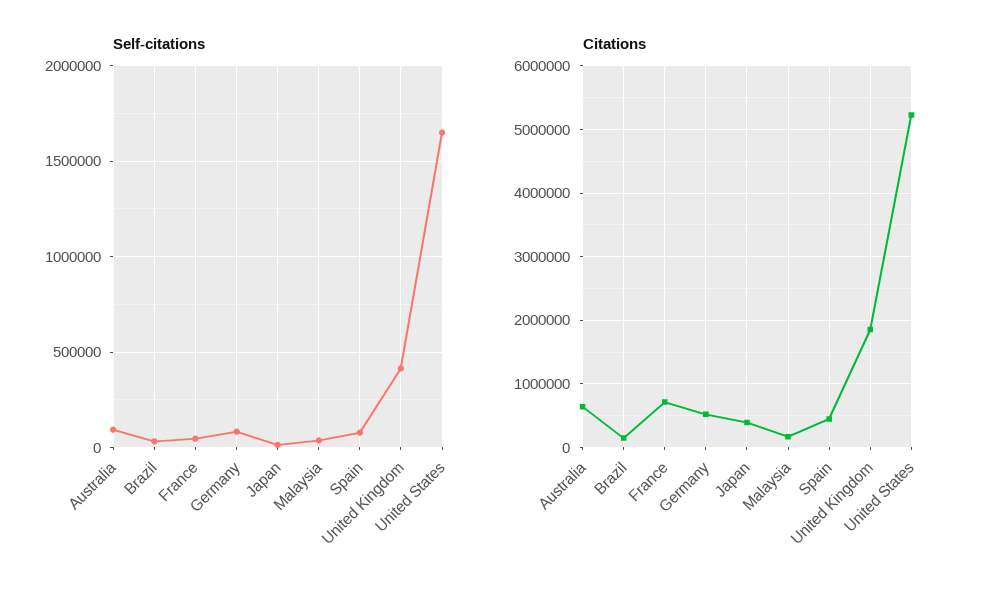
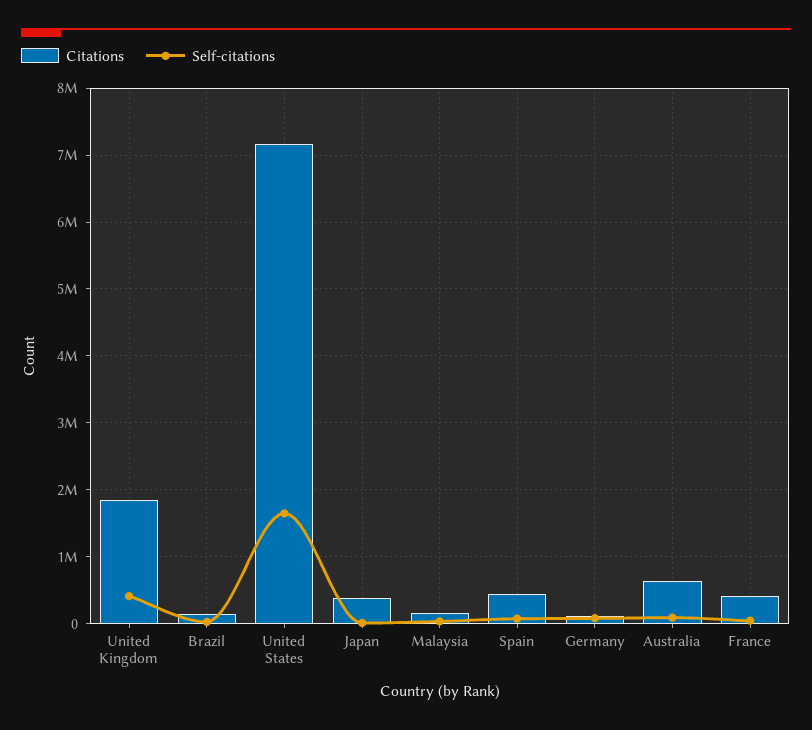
Citations, France: 700000 -> 400000
Citations, Germany: 500000 -> 100000
Citations, United States: 5200000 -> 7200000

